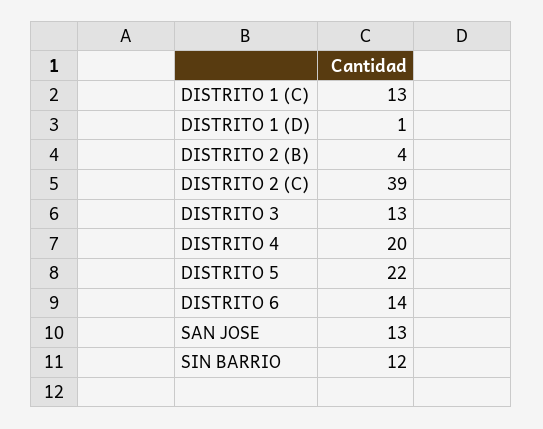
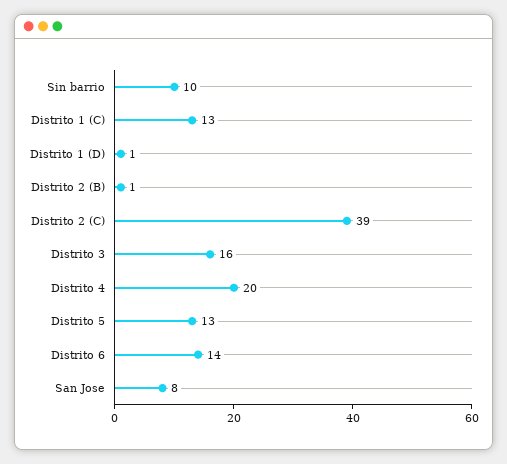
DISTRITO 2 (B): 4 -> 1
DISTRITO 3: 13 -> 16
DISTRITO 5: 22 -> 13
SAN JOSE: 13 -> 8
SIN BARRIO: 12 -> 10

